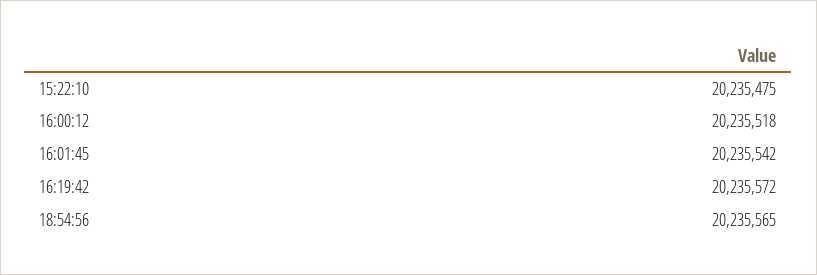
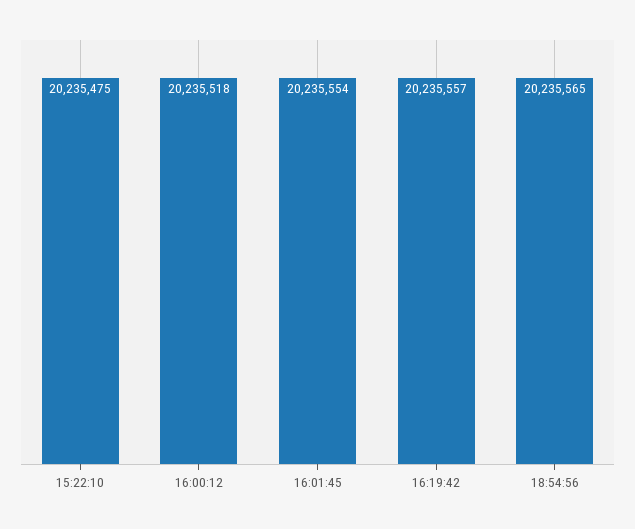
16:01:45: 20235542 -> 20235554
16:19:42: 20235572 -> 20235557

